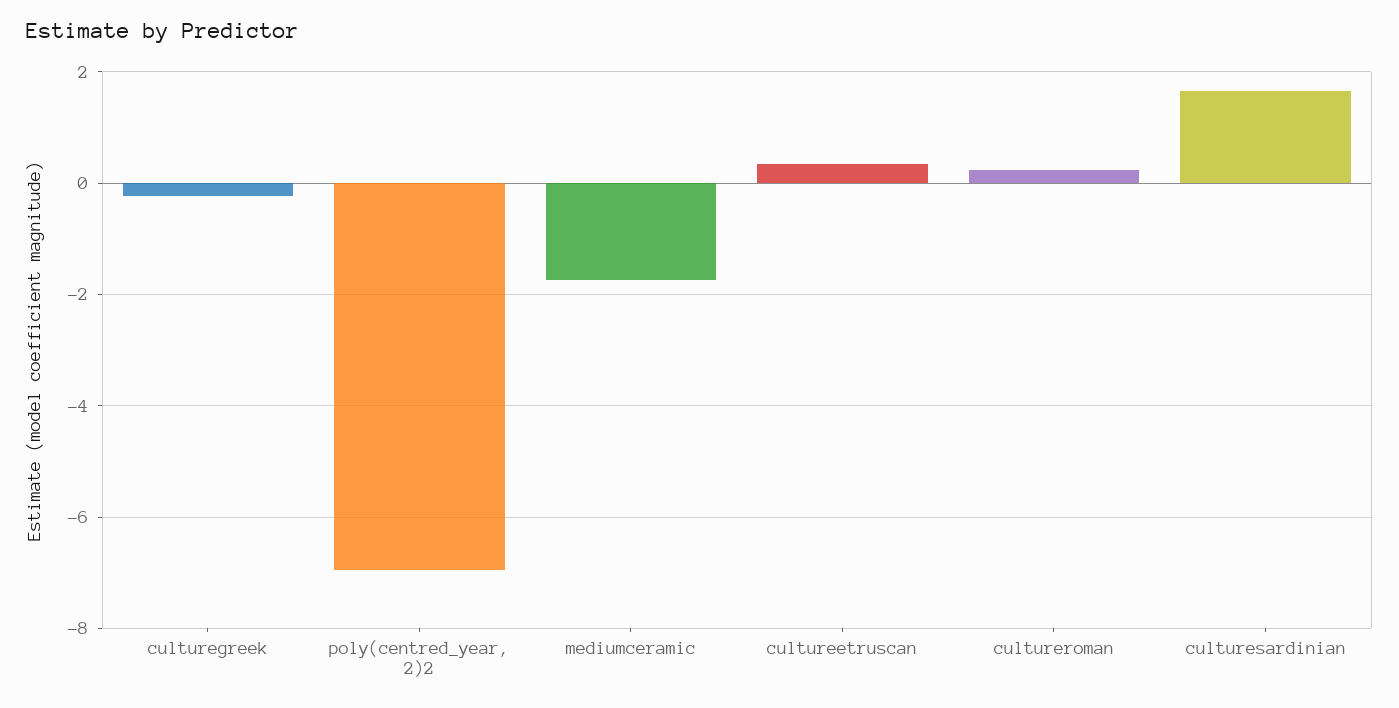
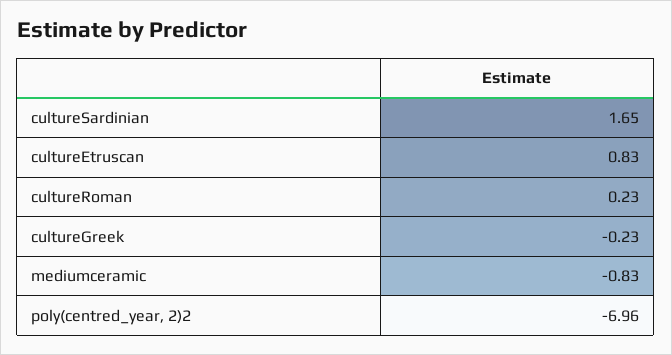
mediumceramic: -1.8 -> -0.83
cultureetruscan: 0.4 -> 0.83

